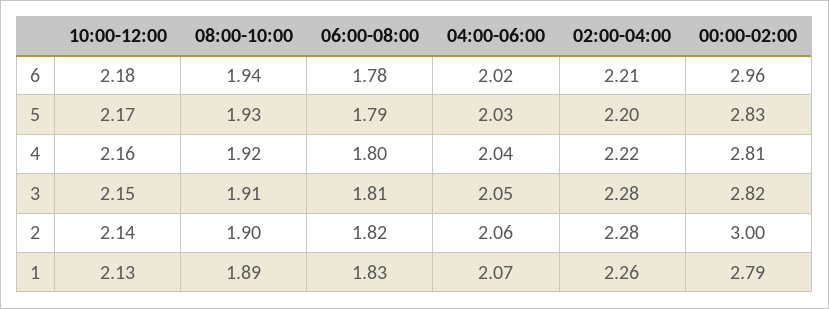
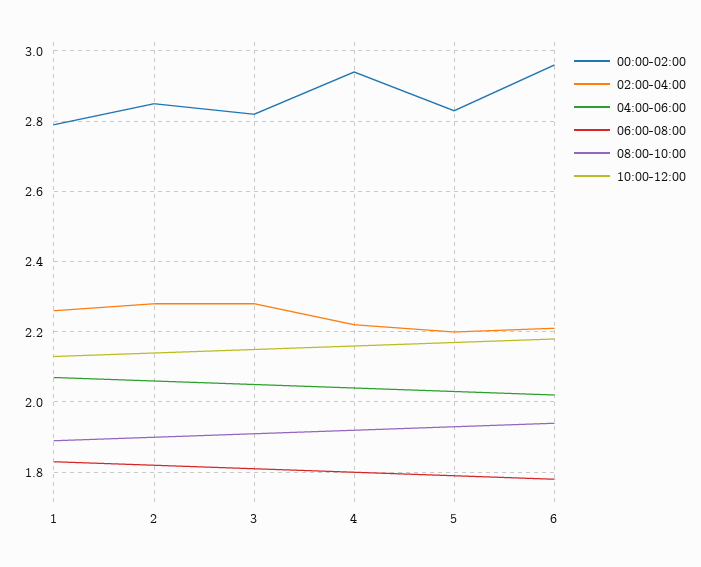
00:00-02:00, 4: 2.81 -> 2.95
00:00-02:00, 2: 3 -> 2.85

